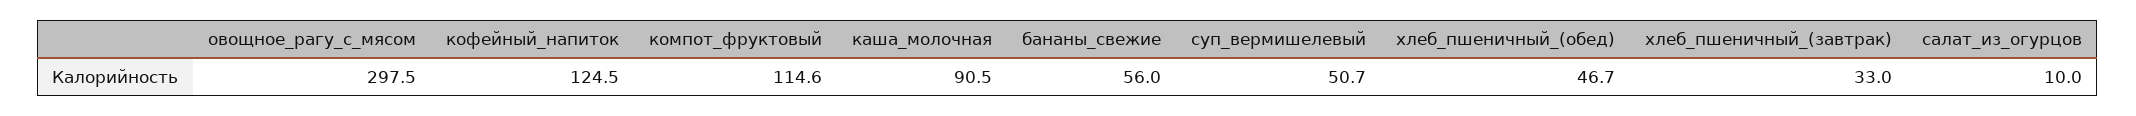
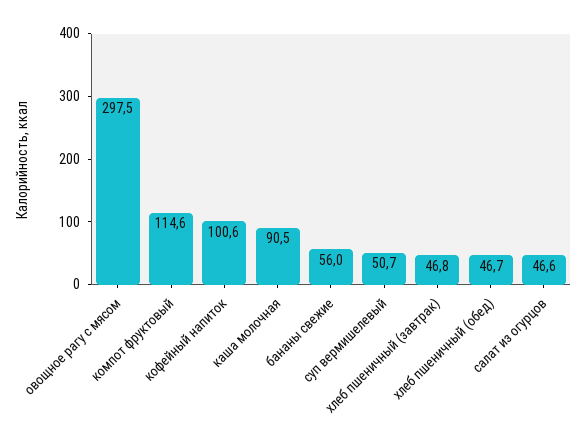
кофейный_напиток: 124.5 -> 100.6
хлеб_пшеничный_(завтрак): 33 -> 46.8
салат_из_огурцов: 10 -> 46.6

